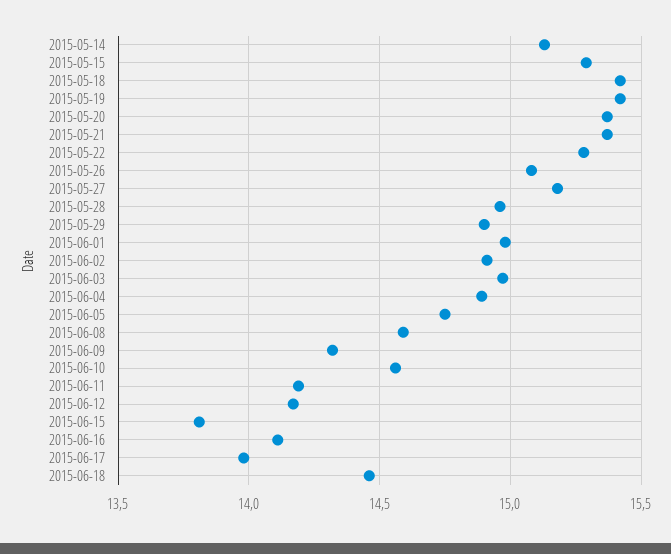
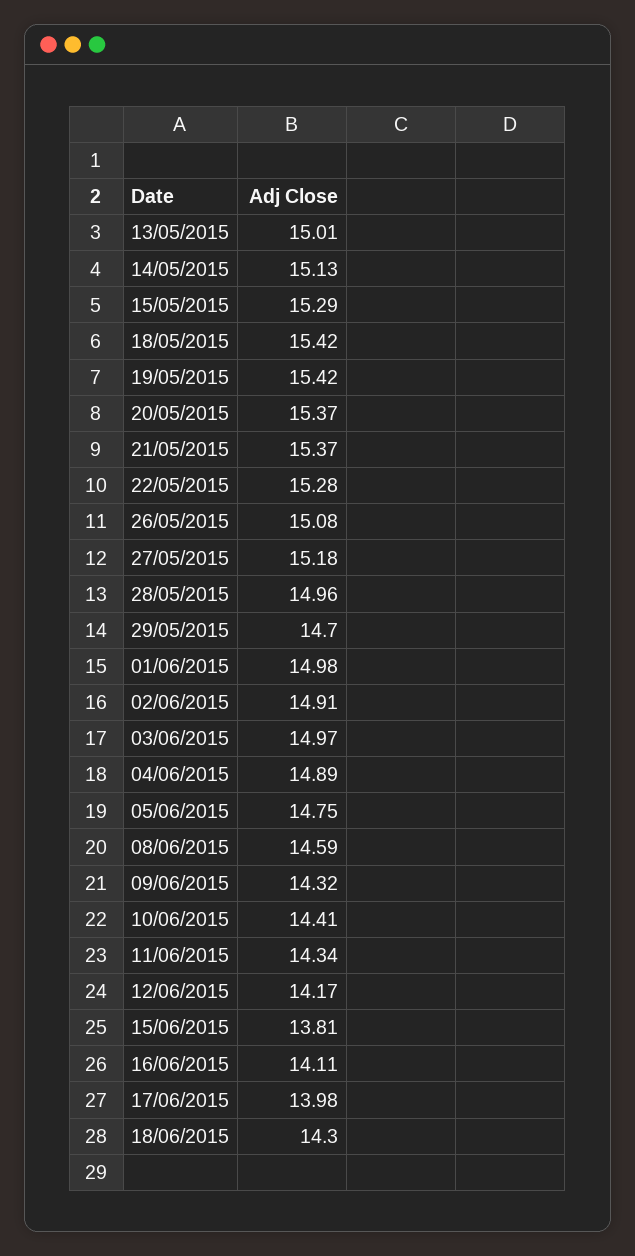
2015-05-29: 14.9 -> 14.7
2015-06-10: 14.55 -> 14.41
2015-06-11: 14.2 -> 14.34
2015-06-18: 14.45 -> 14.3
13/05/2015: none -> 15.01

